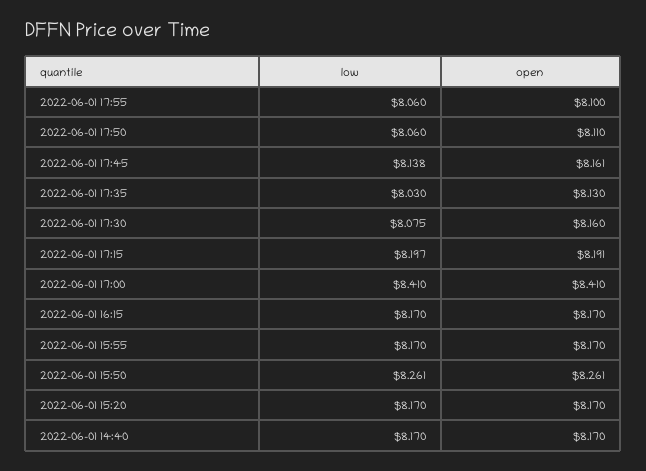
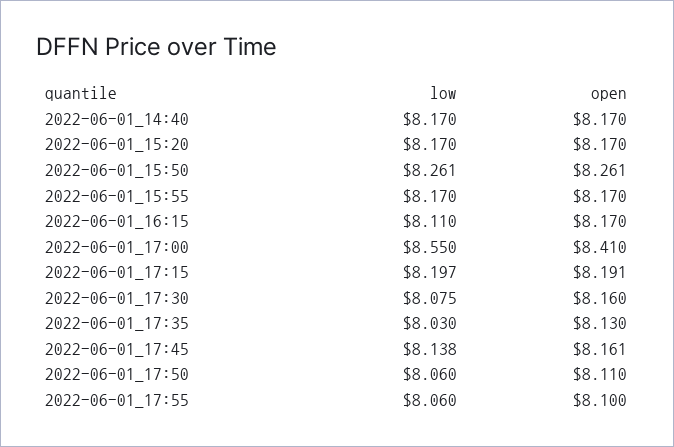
low, 2022-06-01 17:00: 8.41 -> 8.55
low, 2022-06-01 16:15: 8.17 -> 8.11

